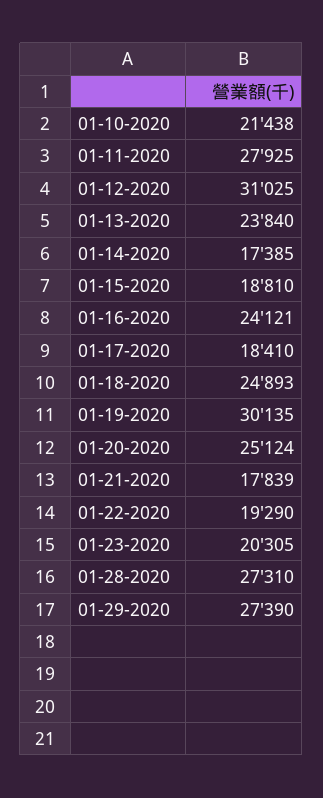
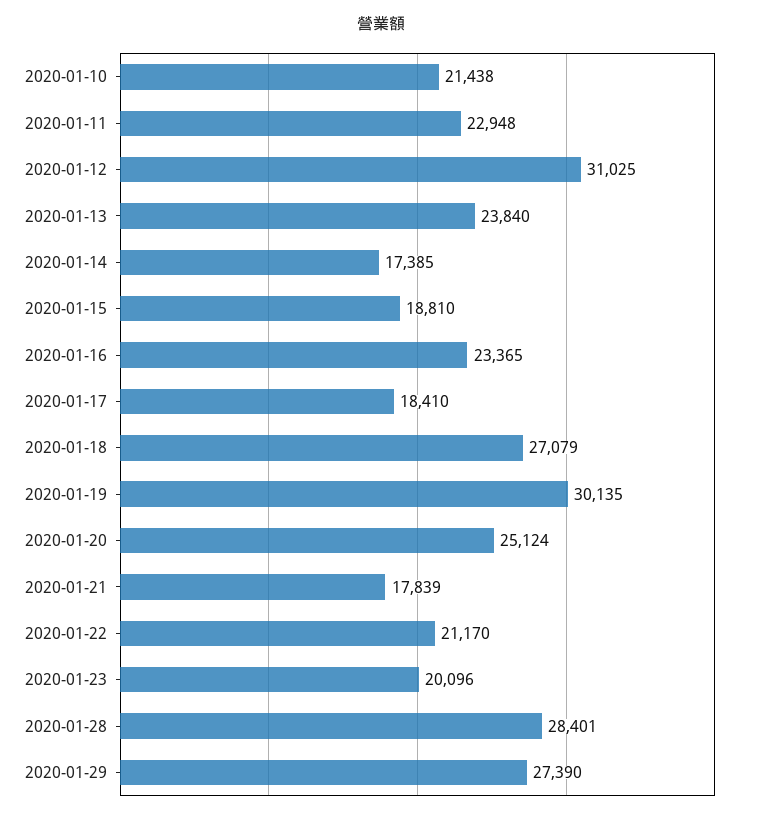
01-11-2020: 27925 -> 22948
01-16-2020: 24121 -> 23365
01-18-2020: 24893 -> 27079
01-22-2020: 19290 -> 21170
01-23-2020: 20305 -> 20096
01-28-2020: 27310 -> 28401

